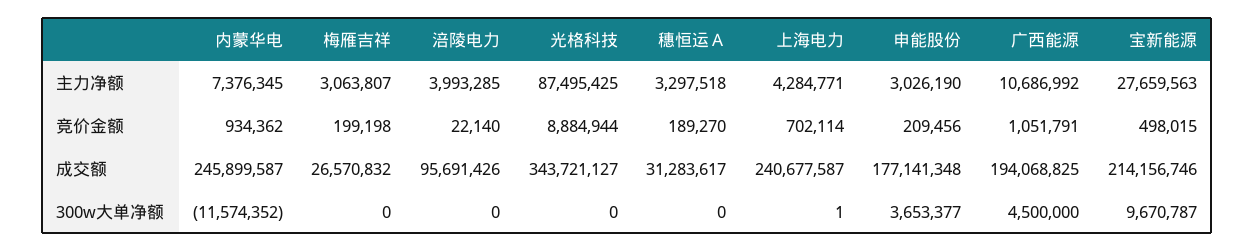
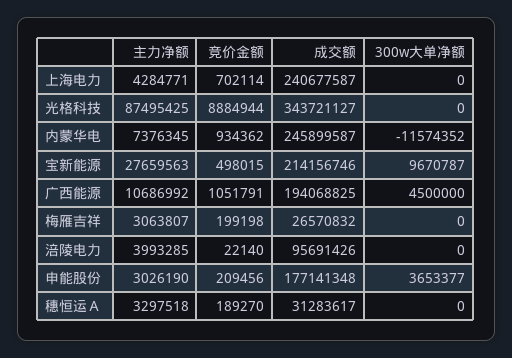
上海电力, 300w大单净额: 1 -> 0

